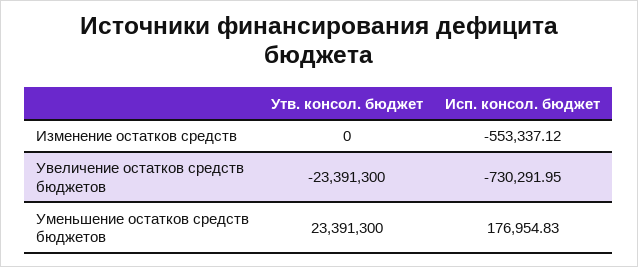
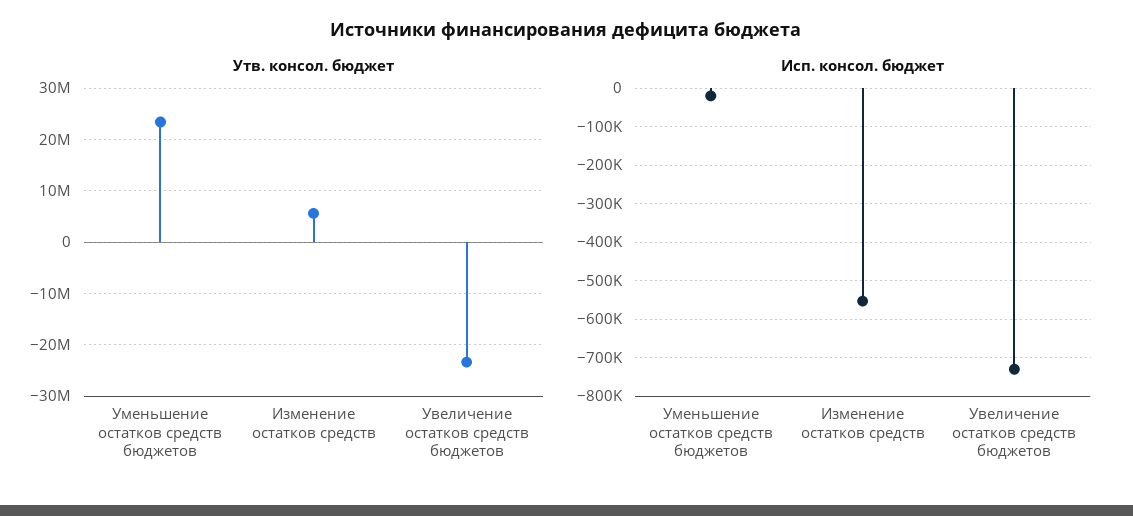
Утв. консол. бюджет, Изменение остатков средств: 0 -> 6000000
Исп. консол. бюджет, Уменьшение остатков средств бюджетов: 176954.83 -> -20000

